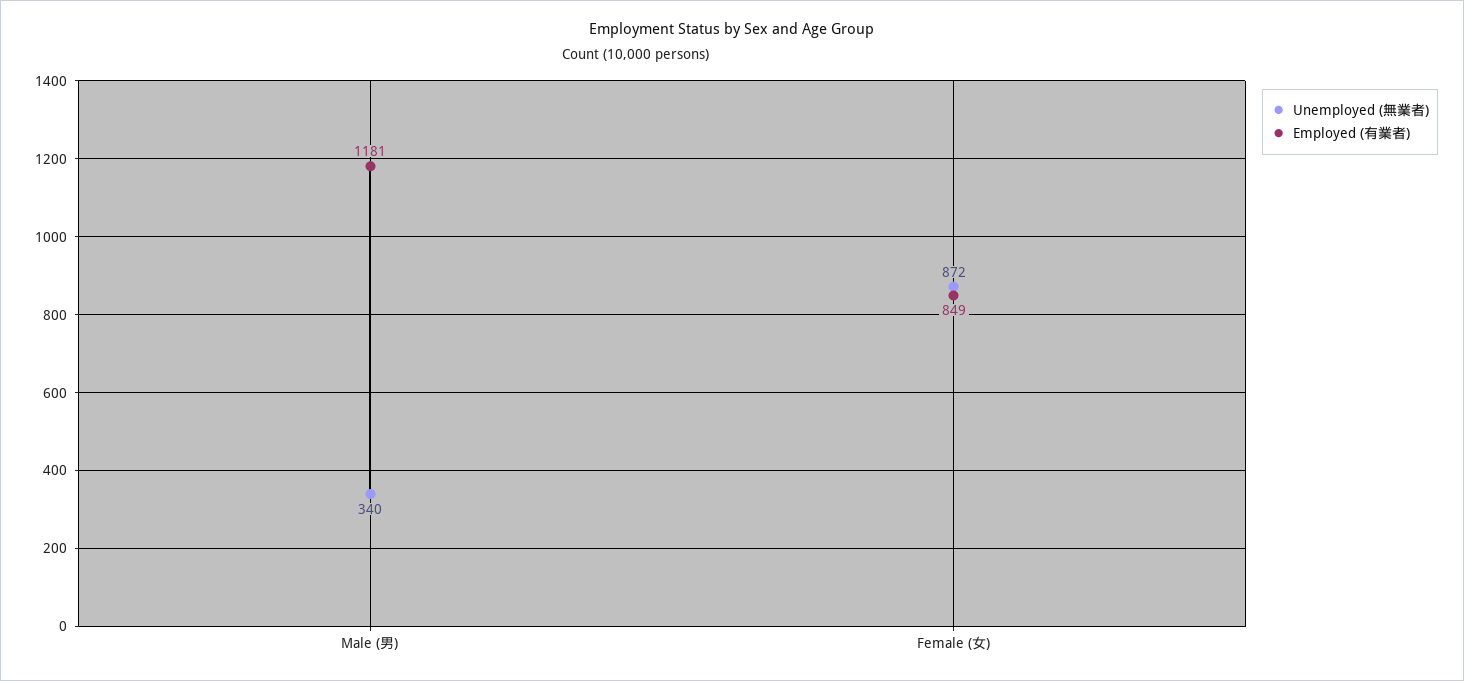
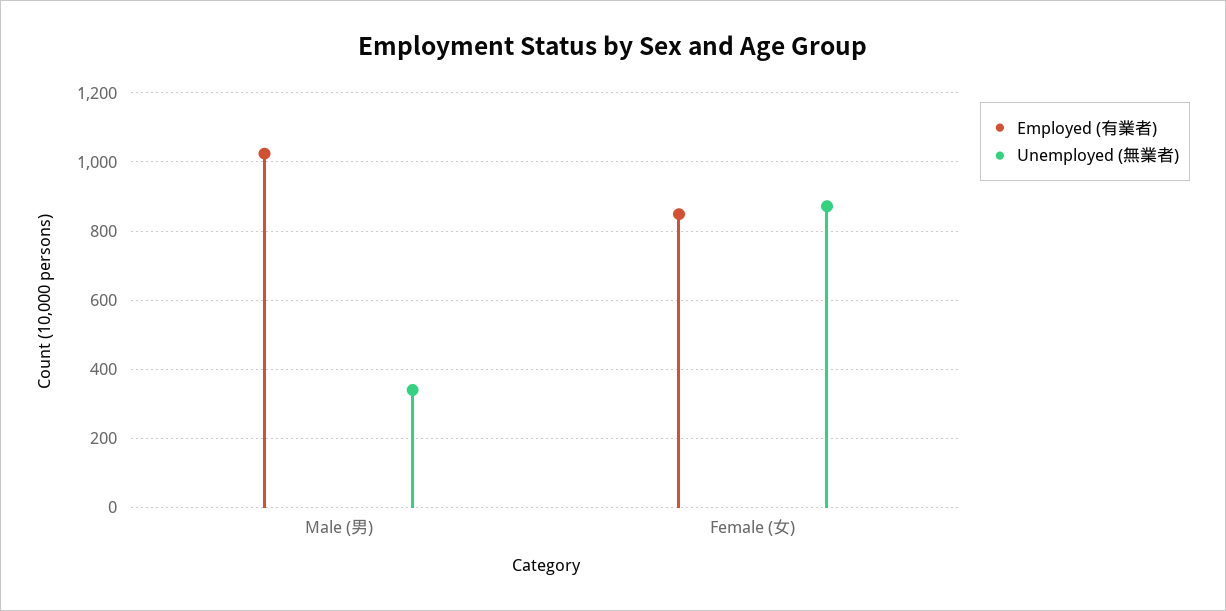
Employed (有業者), Male (男): 1181 -> 1020

